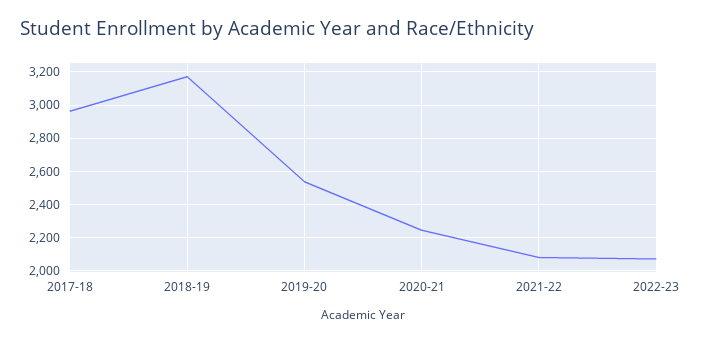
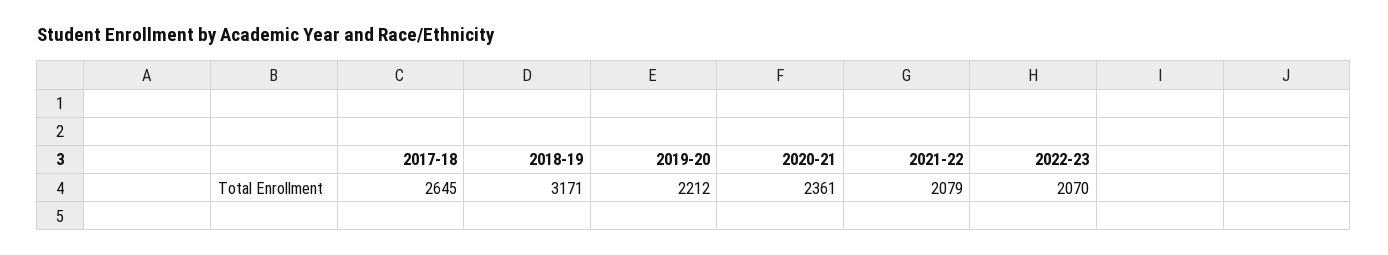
2017-18: 2950 -> 2645
2019-20: 2550 -> 2212
2020-21: 2250 -> 2361

